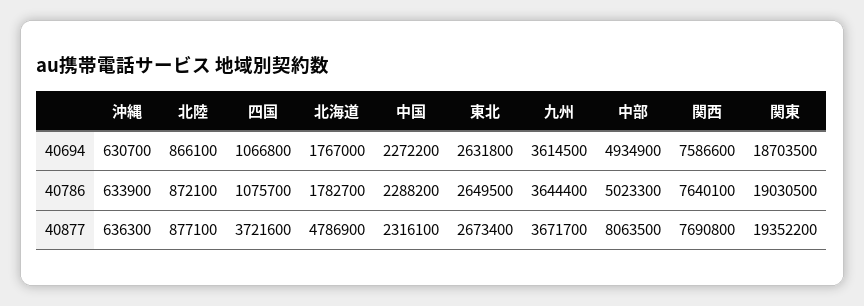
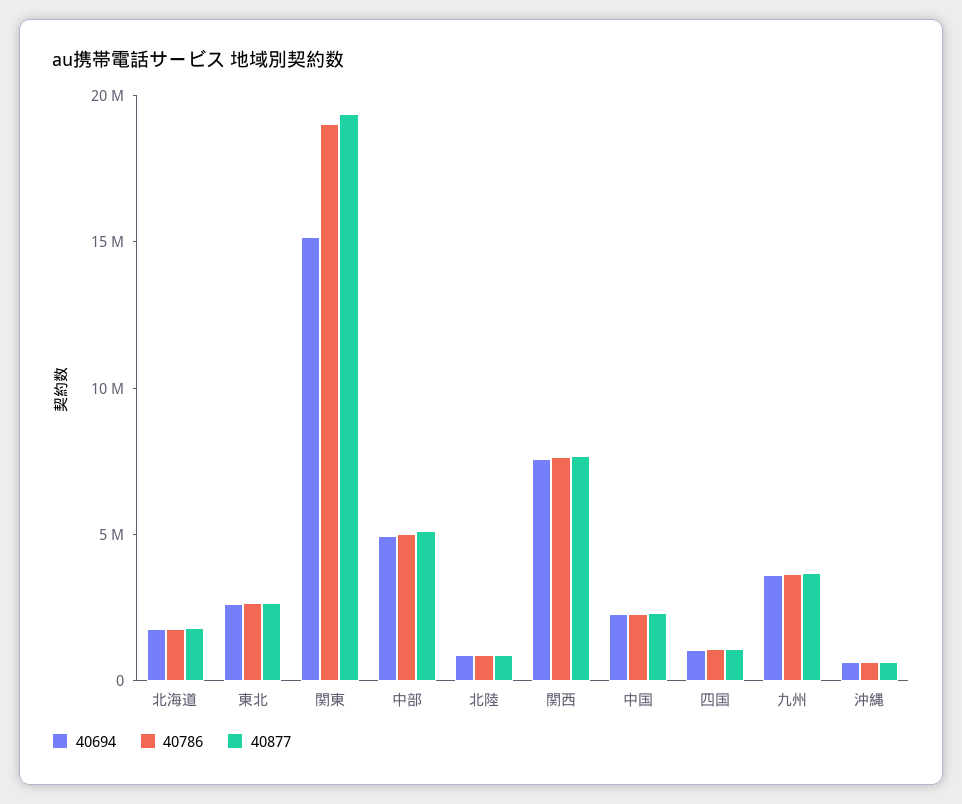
40694, 関東: 18703500 -> 15000000
40877, 四国: 3721600 -> 1000000
40877, 北海道: 4786900 -> 2000000
40877, 中部: 8063500 -> 5000000

